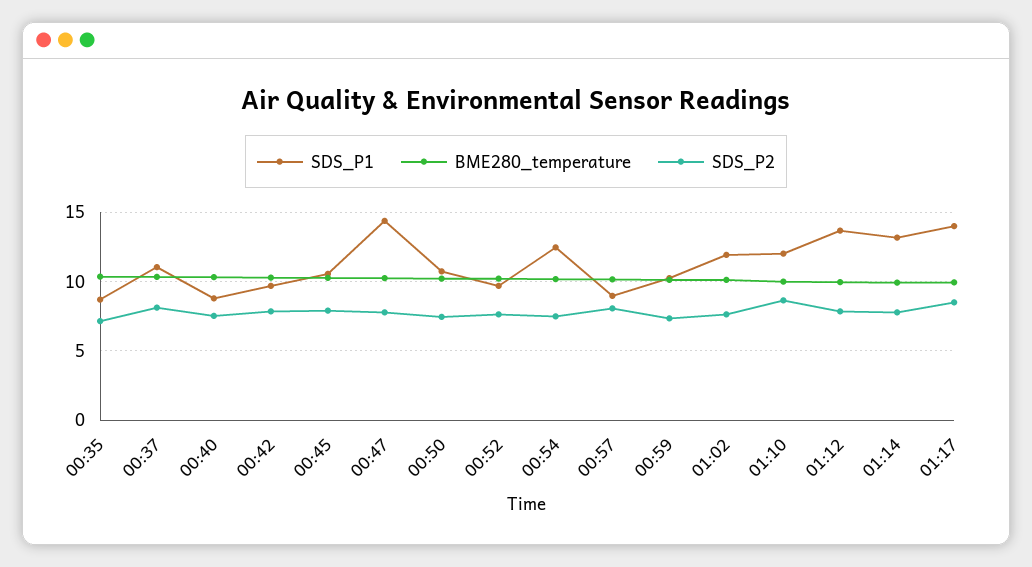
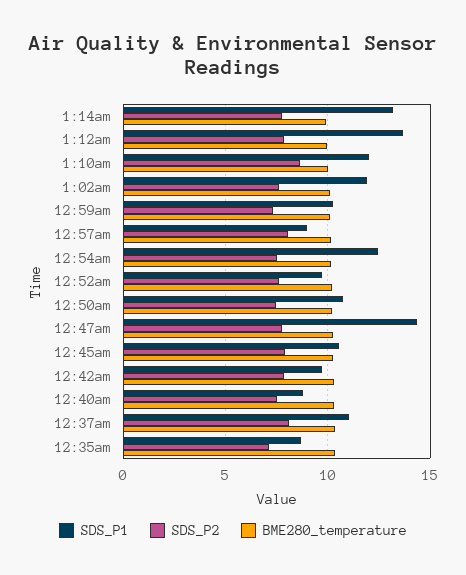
SDS_P1, 01:17: 14 -> none
BME280_temperature, 01:17: 10 -> none
SDS_P2, 01:17: 8.5 -> none

